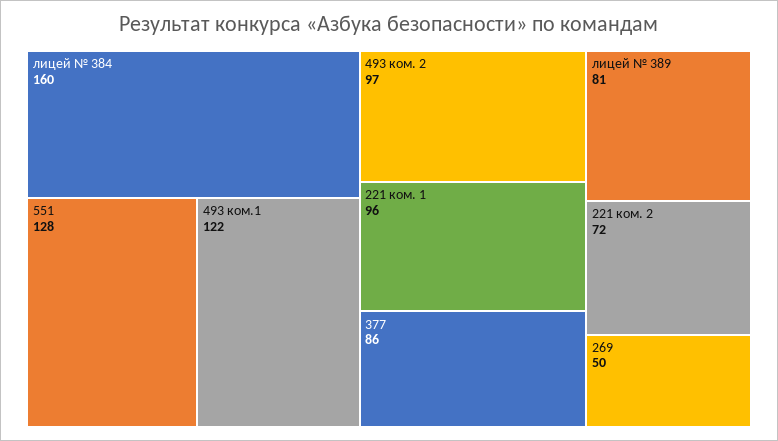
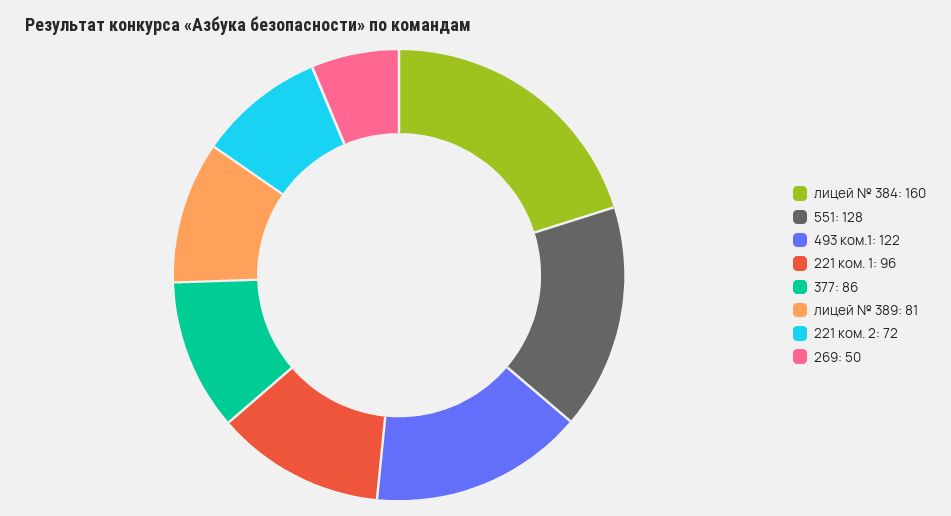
493 ком. 2: 97 -> none

